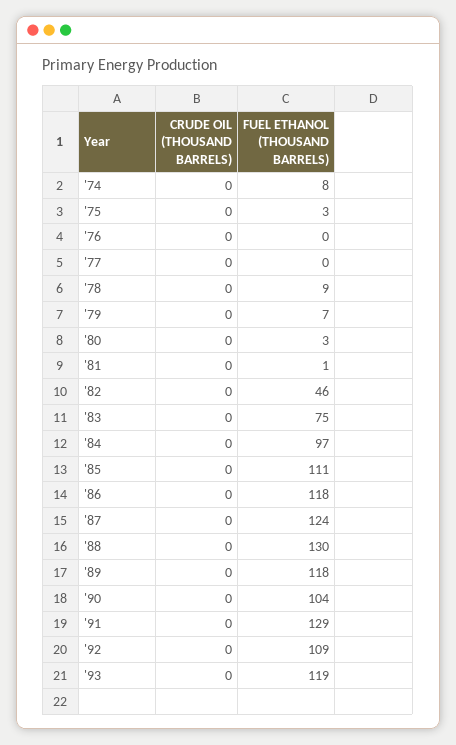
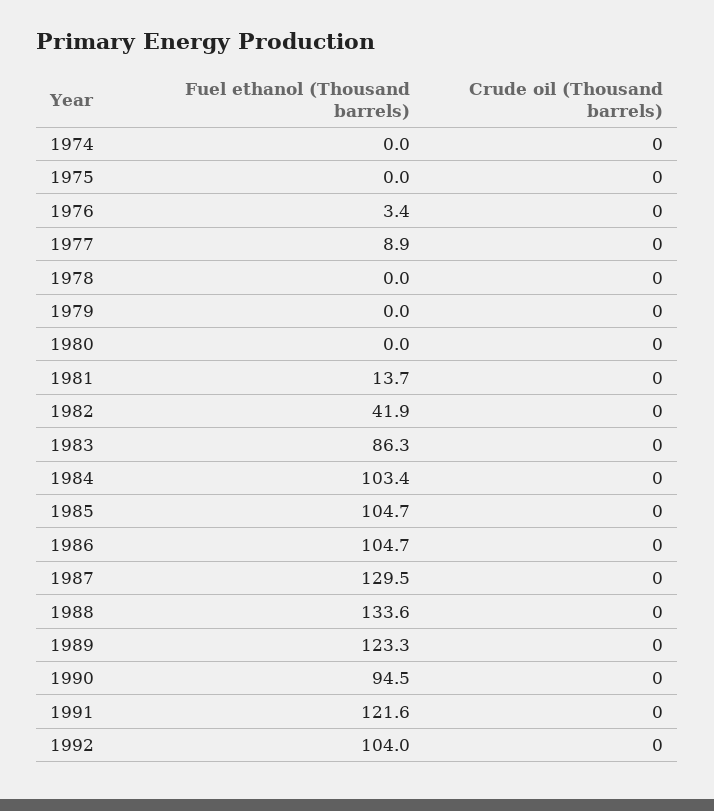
FUEL ETHANOL (THOUSAND BARRELS), '74: 8 -> 0
FUEL ETHANOL (THOUSAND BARRELS), '75: 3 -> 0
FUEL ETHANOL (THOUSAND BARRELS), '76: 0 -> 3.4
FUEL ETHANOL (THOUSAND BARRELS), '77: 0 -> 8.9
FUEL ETHANOL (THOUSAND BARRELS), '78: 9 -> 0
FUEL ETHANOL (THOUSAND BARRELS), '79: 7 -> 0
FUEL ETHANOL (THOUSAND BARRELS), '80: 3 -> 0
FUEL ETHANOL (THOUSAND BARRELS), '81: 1 -> 13.7
FUEL ETHANOL (THOUSAND BARRELS), '82: 46 -> 41.9
FUEL ETHANOL (THOUSAND BARRELS), '83: 75 -> 86.3
FUEL ETHANOL (THOUSAND BARRELS), '84: 97 -> 103.4
FUEL ETHANOL (THOUSAND BARRELS), '85: 111 -> 104.7
FUEL ETHANOL (THOUSAND BARRELS), '86: 118 -> 104.7
FUEL ETHANOL (THOUSAND BARRELS), '87: 124 -> 129.5
FUEL ETHANOL (THOUSAND BARRELS), '88: 130 -> 133.6
FUEL ETHANOL (THOUSAND BARRELS), '89: 118 -> 123.3
FUEL ETHANOL (THOUSAND BARRELS), '90: 104 -> 94.5
FUEL ETHANOL (THOUSAND BARRELS), '91: 129 -> 121.6
FUEL ETHANOL (THOUSAND BARRELS), '92: 109 -> 104
CRUDE OIL (THOUSAND BARRELS), '93: 0 -> none
FUEL ETHANOL (THOUSAND BARRELS), '93: 119 -> none

